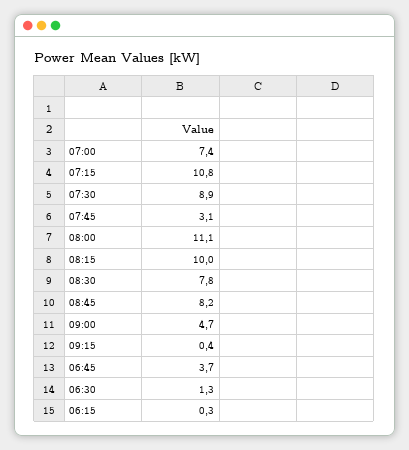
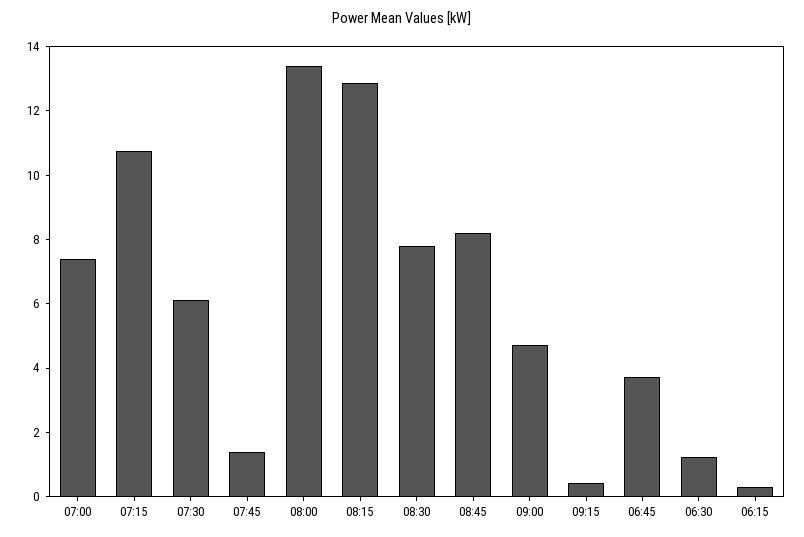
07:30: 8.9 -> 6
07:45: 3.1 -> 1.5
08:00: 11.1 -> 13.5
08:15: 10 -> 13

